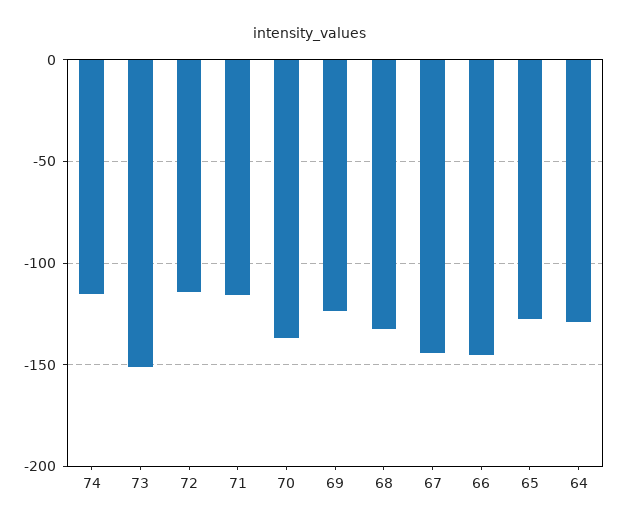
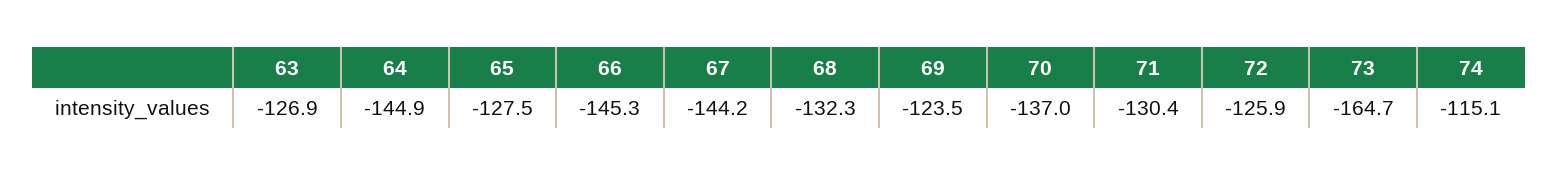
73: -150 -> -164.7
72: -115 -> -125.9
71: -115 -> -130.4
64: -130 -> -144.9
63: none -> -126.9

